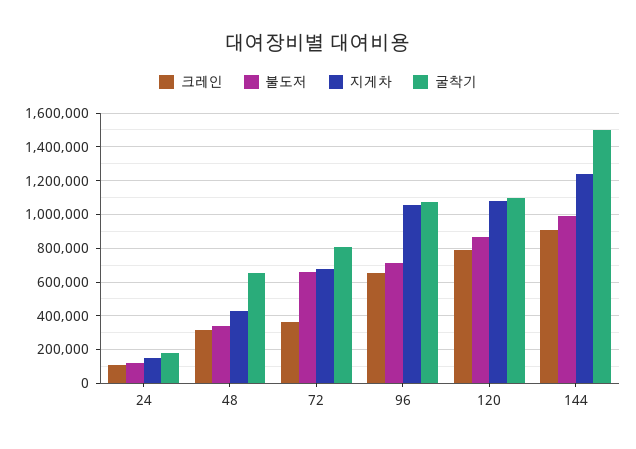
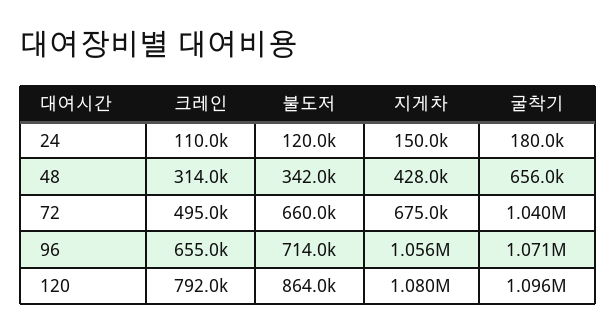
크레인, 72: 350000 -> 495000
굴착기, 72: 800000 -> 1040000
크레인, 144: 900000 -> none
불도저, 144: 1000000 -> none
지게차, 144: 1250000 -> none
굴착기, 144: 1500000 -> none

